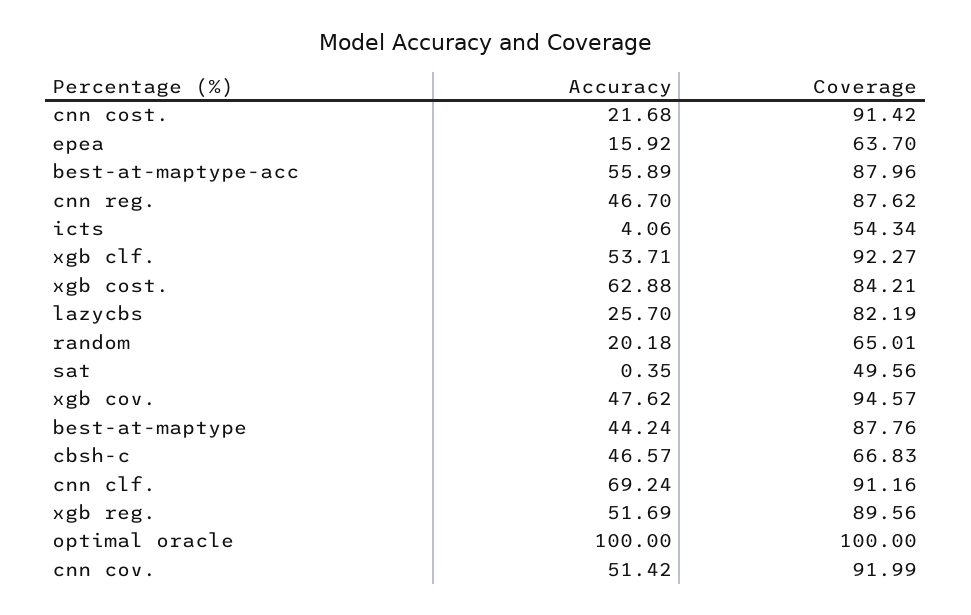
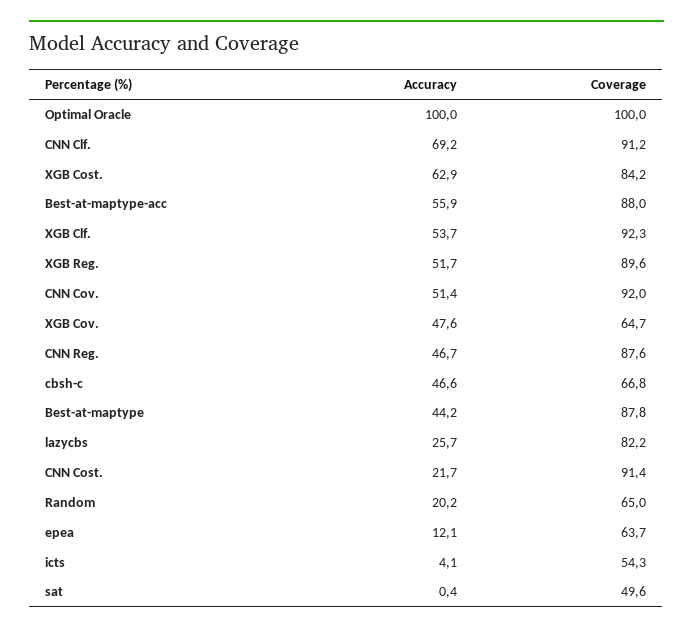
Accuracy, epea: 15.92 -> 12.1
Coverage, xgb cov.: 94.57 -> 64.7

